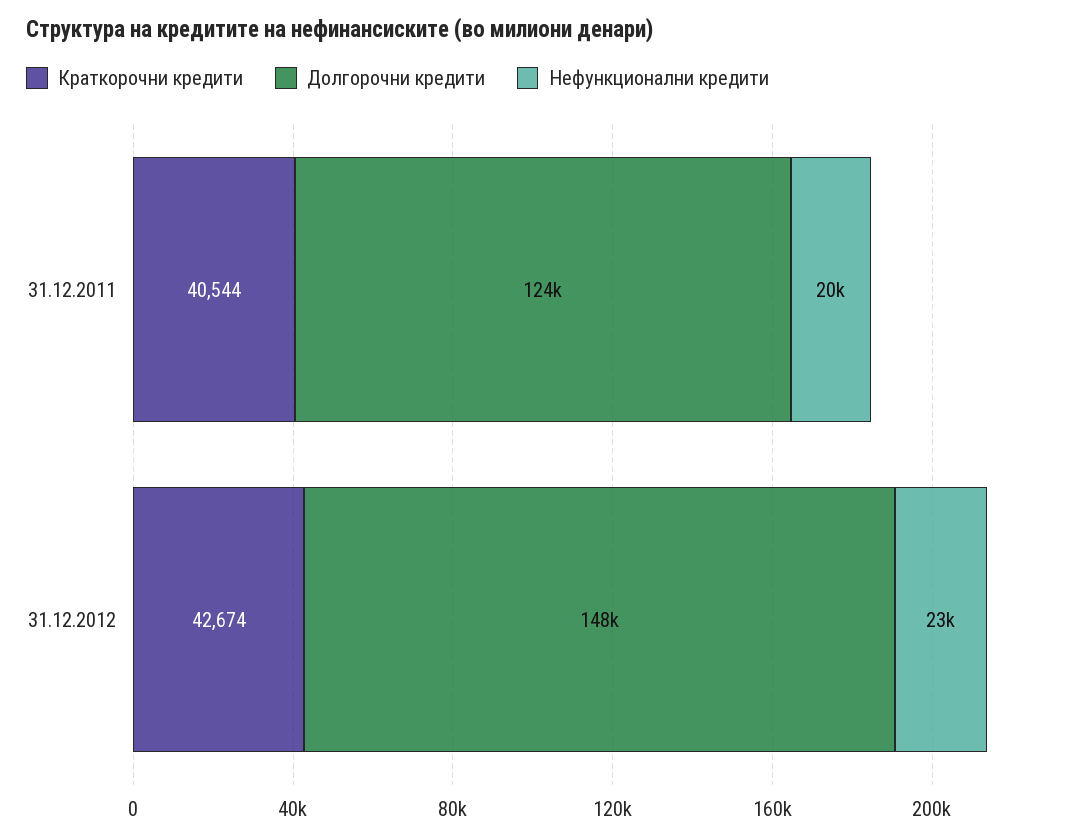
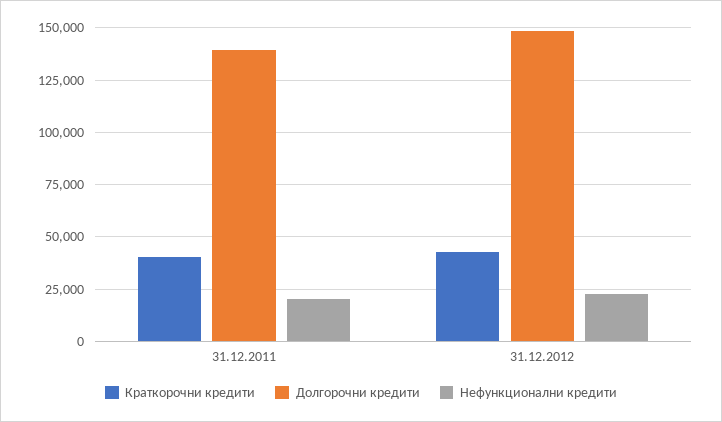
Долгорочни кредити, 31.12.2011: 124000 -> 140000

